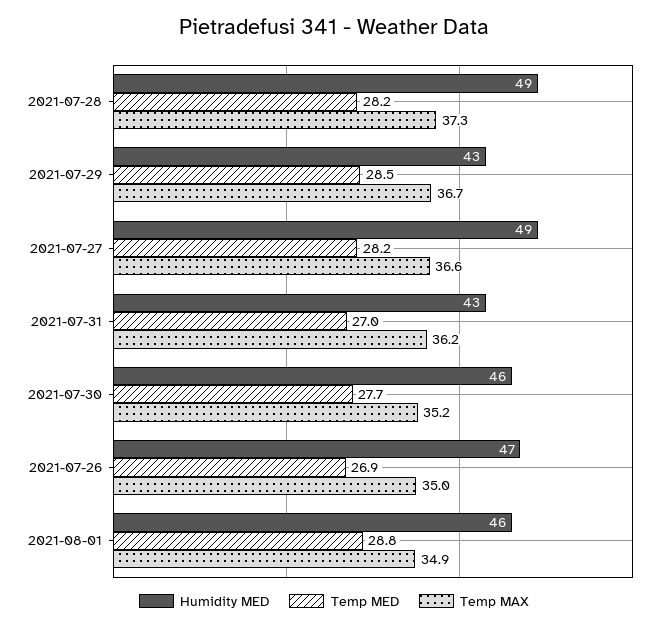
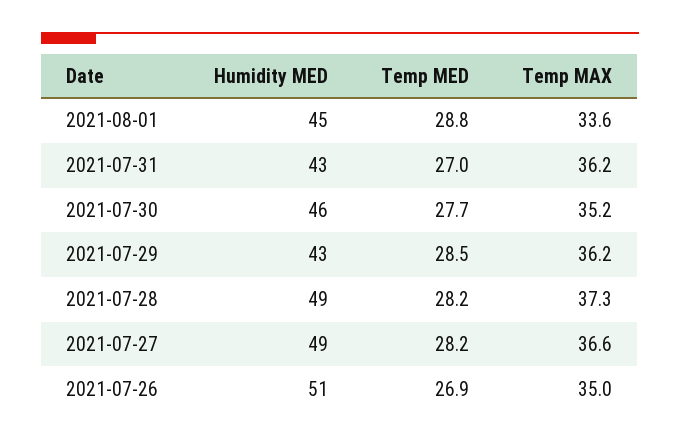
Temp MAX, 2021-07-29: 36.7 -> 36.2
Humidity MED, 2021-07-26: 47 -> 51
Humidity MED, 2021-08-01: 46 -> 45
Temp MAX, 2021-08-01: 34.9 -> 33.6

